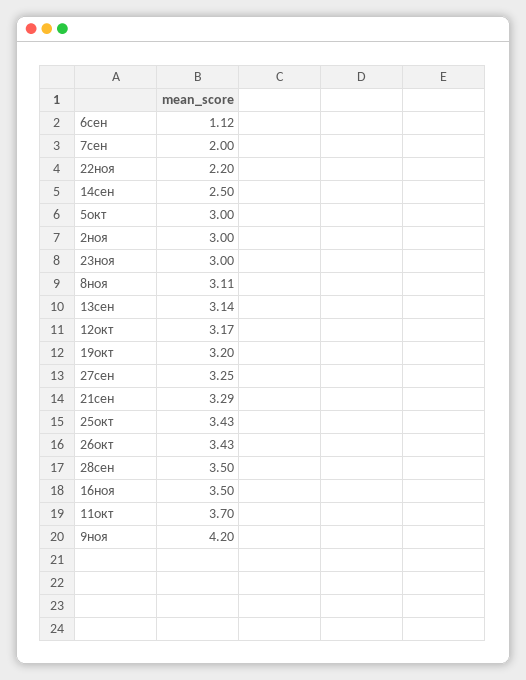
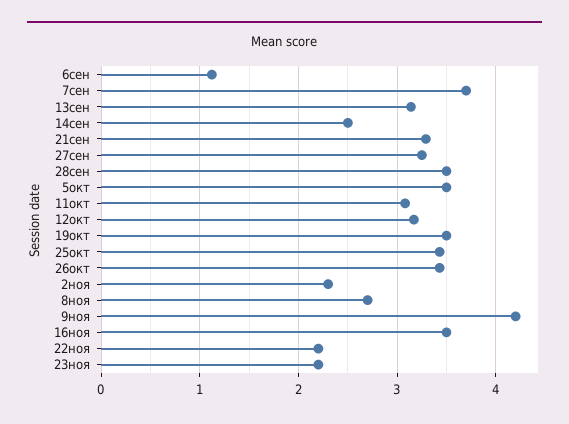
7сен: 2 -> 3.7
5окт: 3 -> 3.5
2ноя: 3 -> 2.3
23ноя: 3 -> 2.2
8ноя: 3.11 -> 2.7
19окт: 3.2 -> 3.5
11окт: 3.7 -> 3.1

